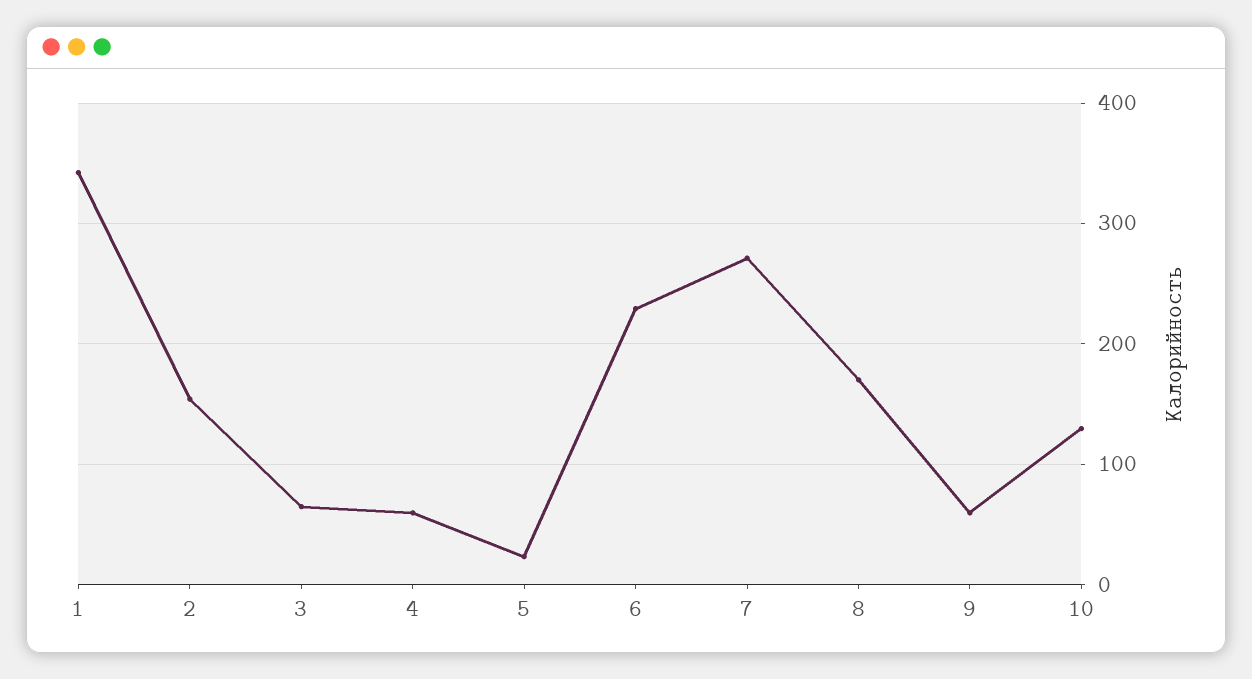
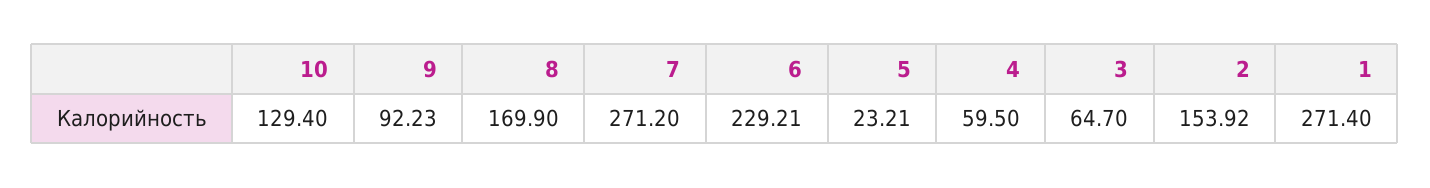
1: 340 -> 271.4
9: 60 -> 92.23

